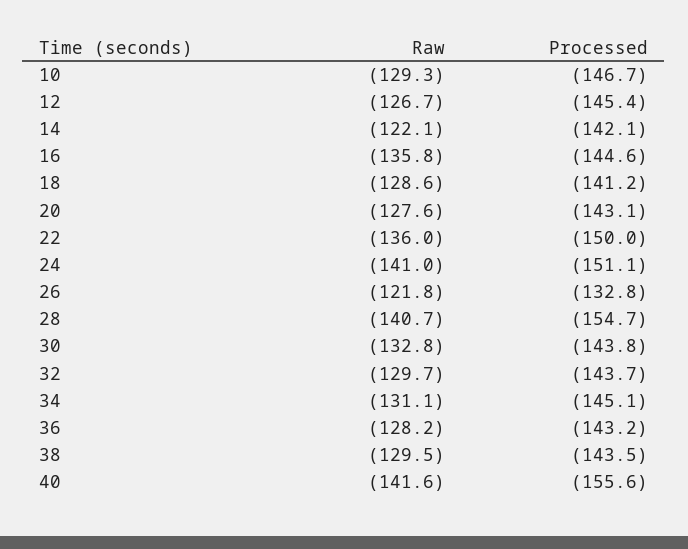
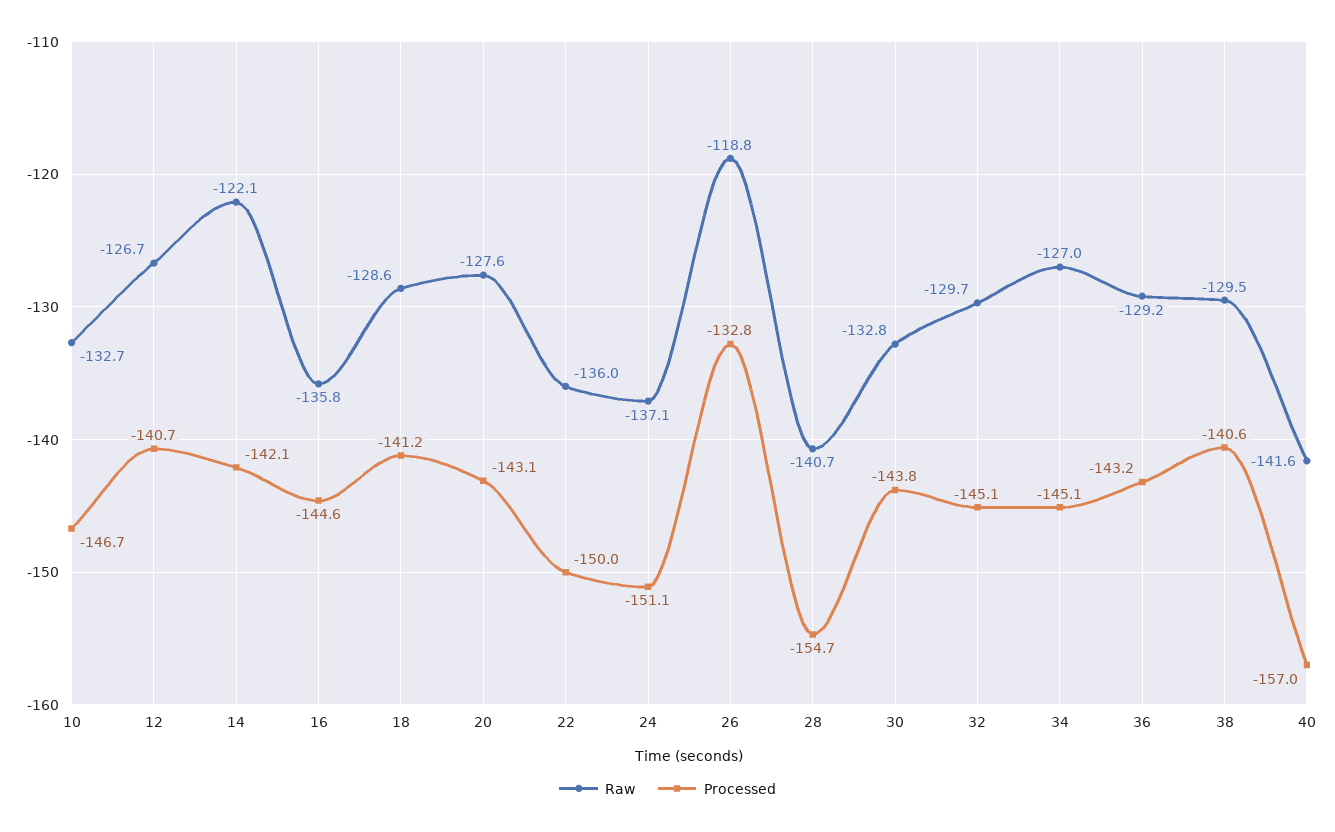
Raw, 10: -129.3 -> -132.7
Processed, 12: -145.4 -> -140.7
Raw, 24: -141 -> -137.1
Raw, 26: -121.8 -> -118.8
Processed, 32: -143.7 -> -145.1
Raw, 34: -131.1 -> -127
Raw, 36: -128.2 -> -129.2
Processed, 38: -143.5 -> -140.6
Processed, 40: -155.6 -> -157

